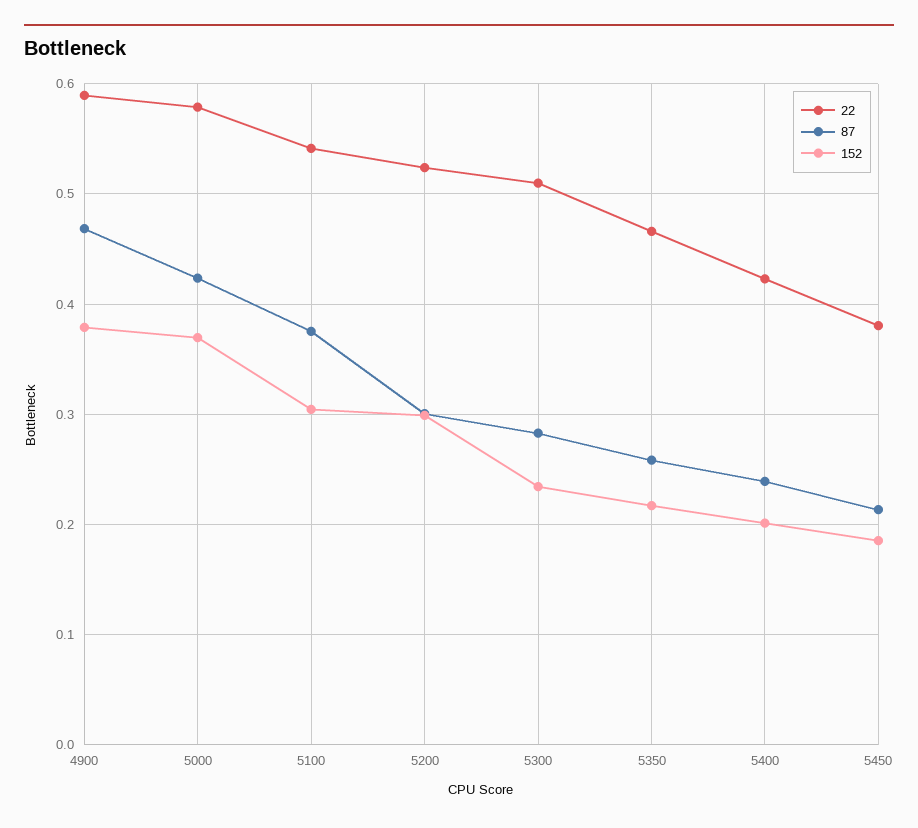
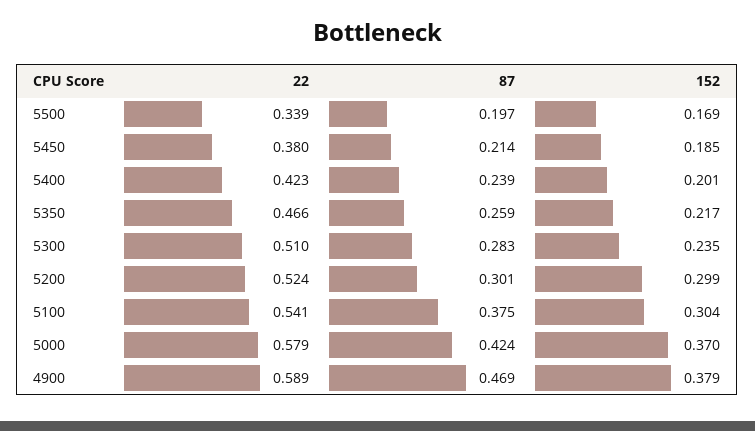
22, 5500: none -> 0.339
87, 5500: none -> 0.197
152, 5500: none -> 0.169

